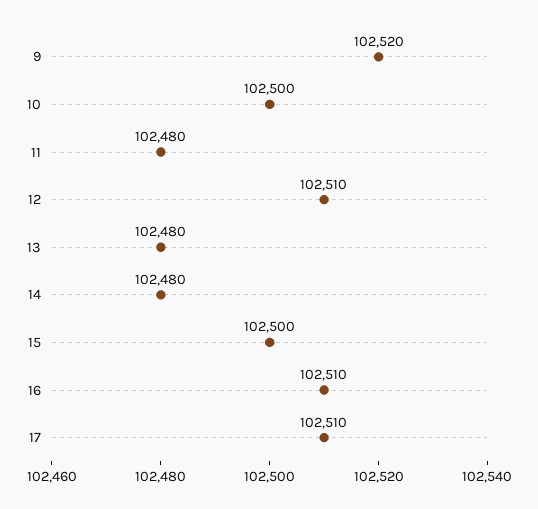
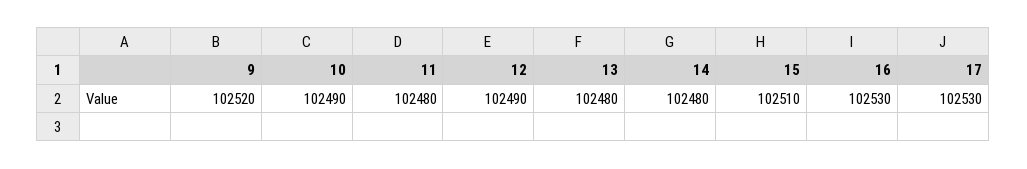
10: 102500 -> 102490
12: 102510 -> 102490
15: 102500 -> 102510
16: 102510 -> 102530
17: 102510 -> 102530

